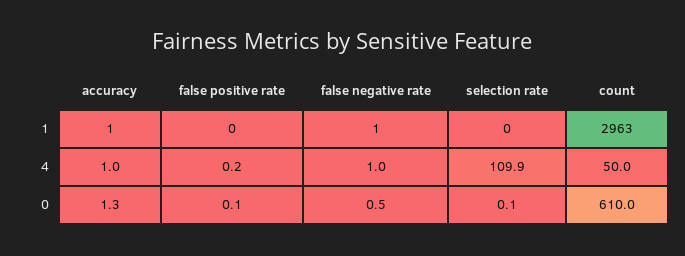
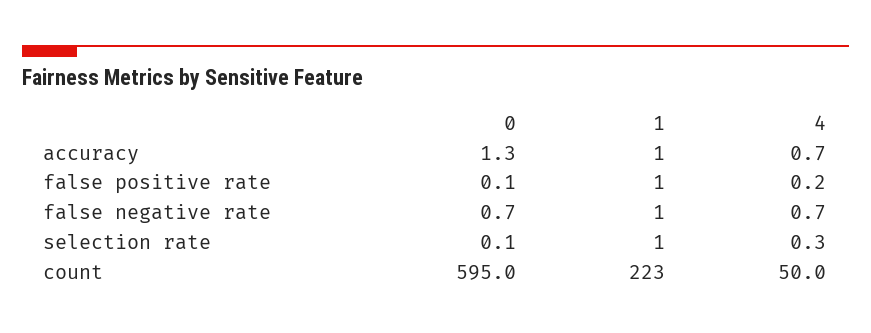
false positive rate, 1: 0 -> 1
selection rate, 1: 0 -> 1
count, 1: 2963 -> 223
accuracy, 4: 1 -> 0.7
false negative rate, 4: 1 -> 0.7
selection rate, 4: 109.9 -> 0.3
false negative rate, 0: 0.5 -> 0.7
count, 0: 610 -> 595

